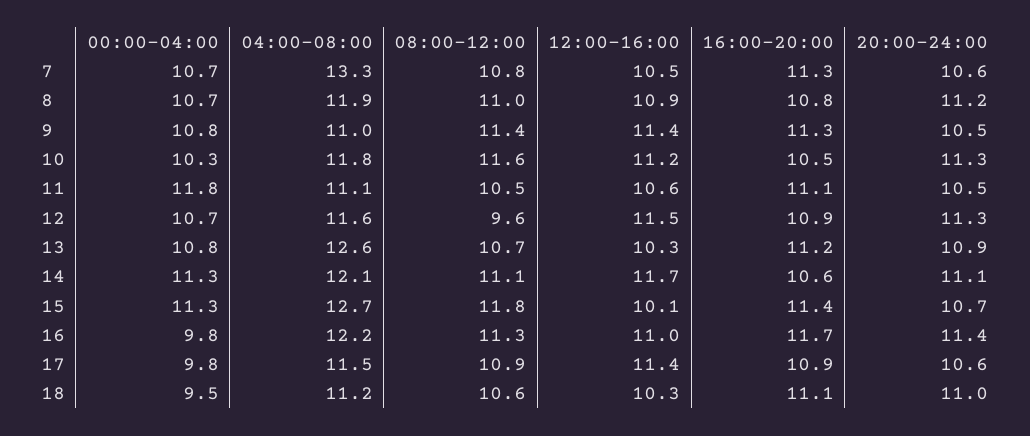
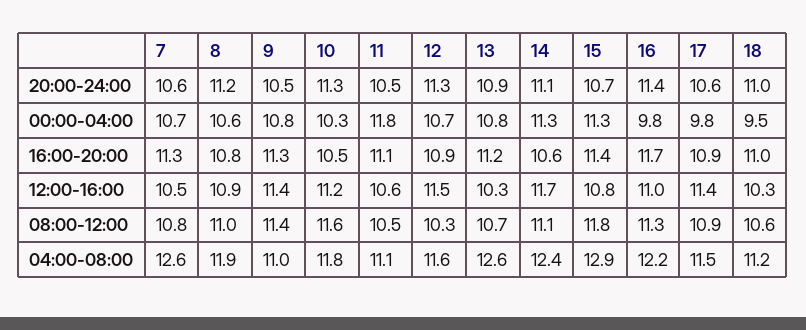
04:00-08:00, 7: 13.3 -> 12.6
00:00-04:00, 8: 10.7 -> 10.6
08:00-12:00, 12: 9.6 -> 10.3
04:00-08:00, 14: 12.1 -> 12.4
04:00-08:00, 15: 12.7 -> 12.9
12:00-16:00, 15: 10.1 -> 10.8
16:00-20:00, 18: 11.1 -> 11

